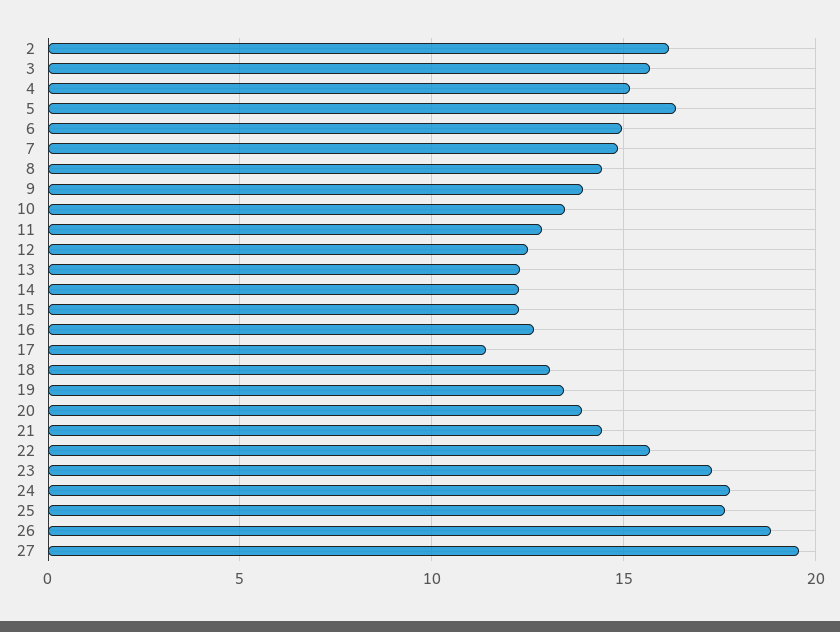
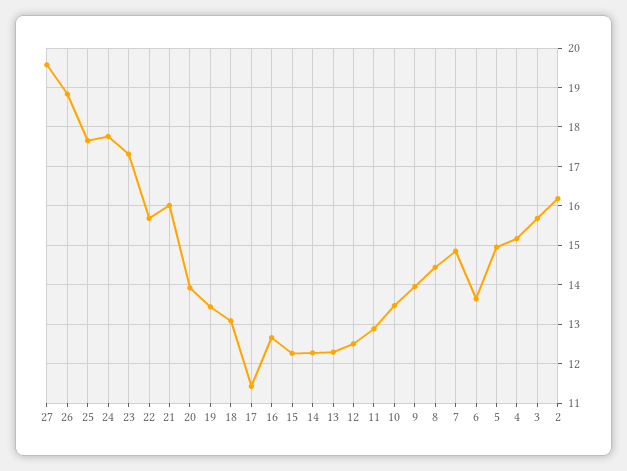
5: 16.5 -> 15
6: 15 -> 13.6
21: 14.5 -> 16

